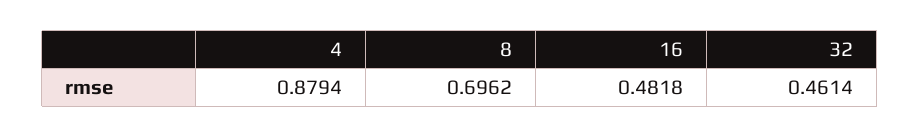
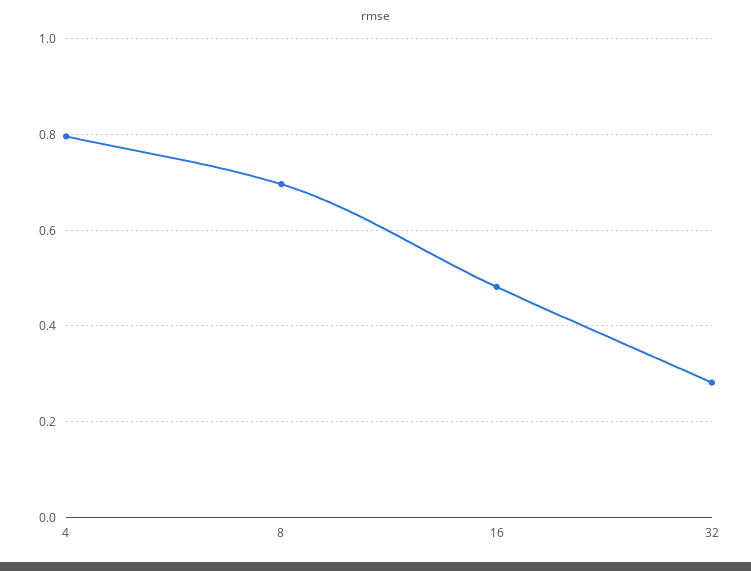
4: 0.8794 -> 0.8
32: 0.4614 -> 0.28

